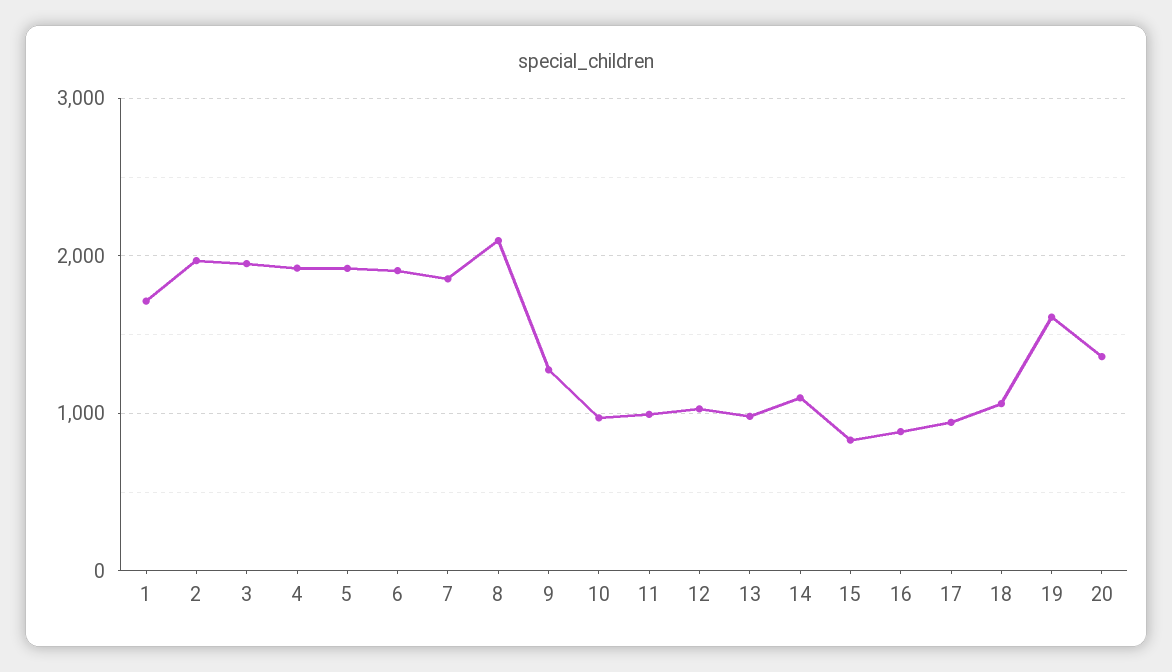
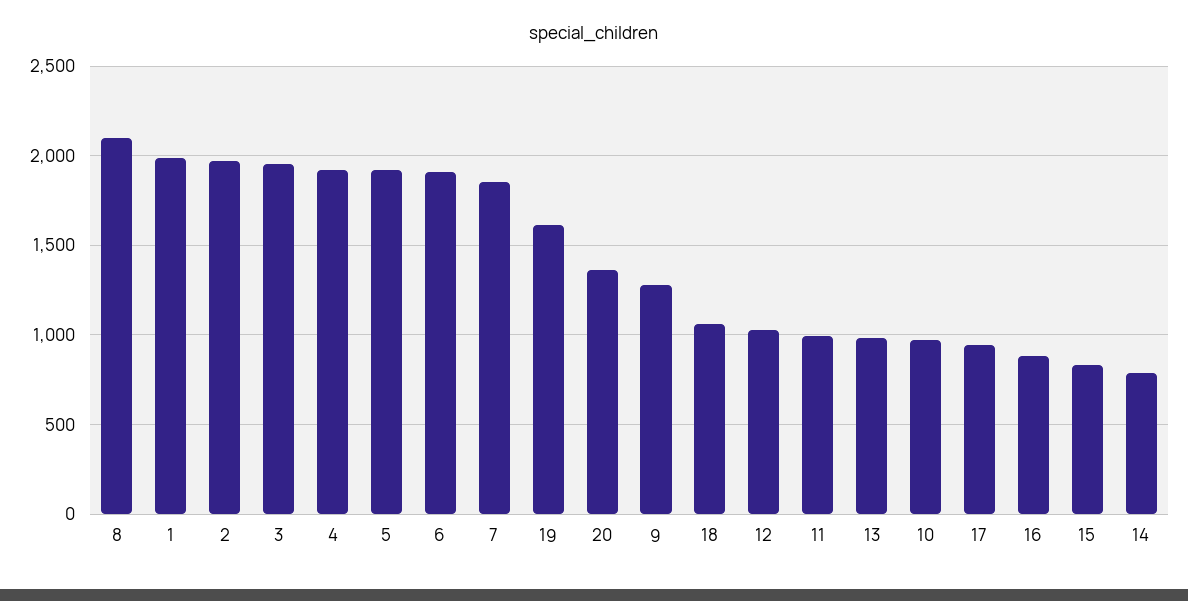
1: 1700 -> 2000
14: 1100 -> 800

